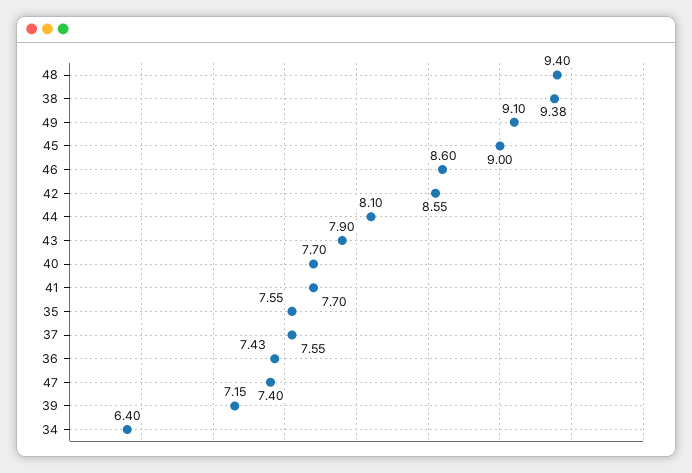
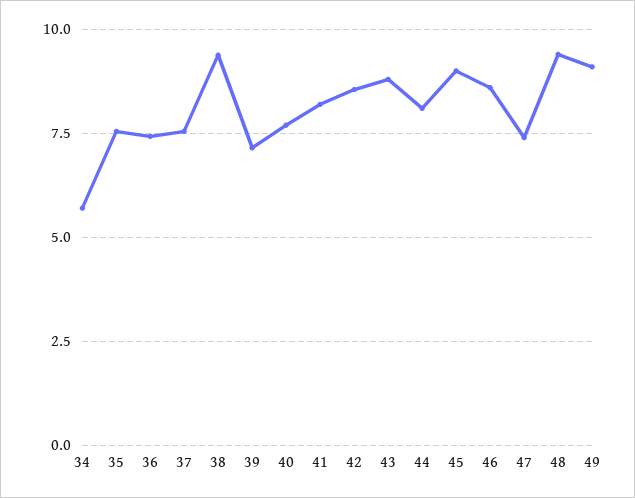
43: 7.9 -> 8.75
41: 7.7 -> 8.25
34: 6.4 -> 5.75

